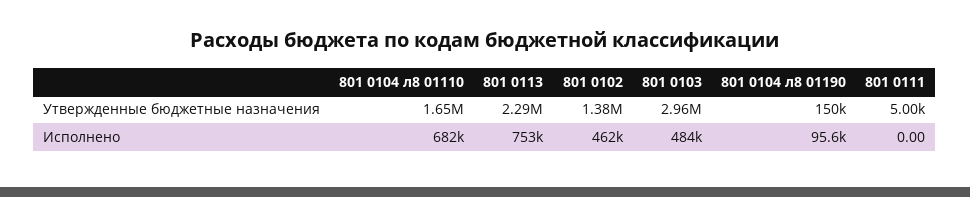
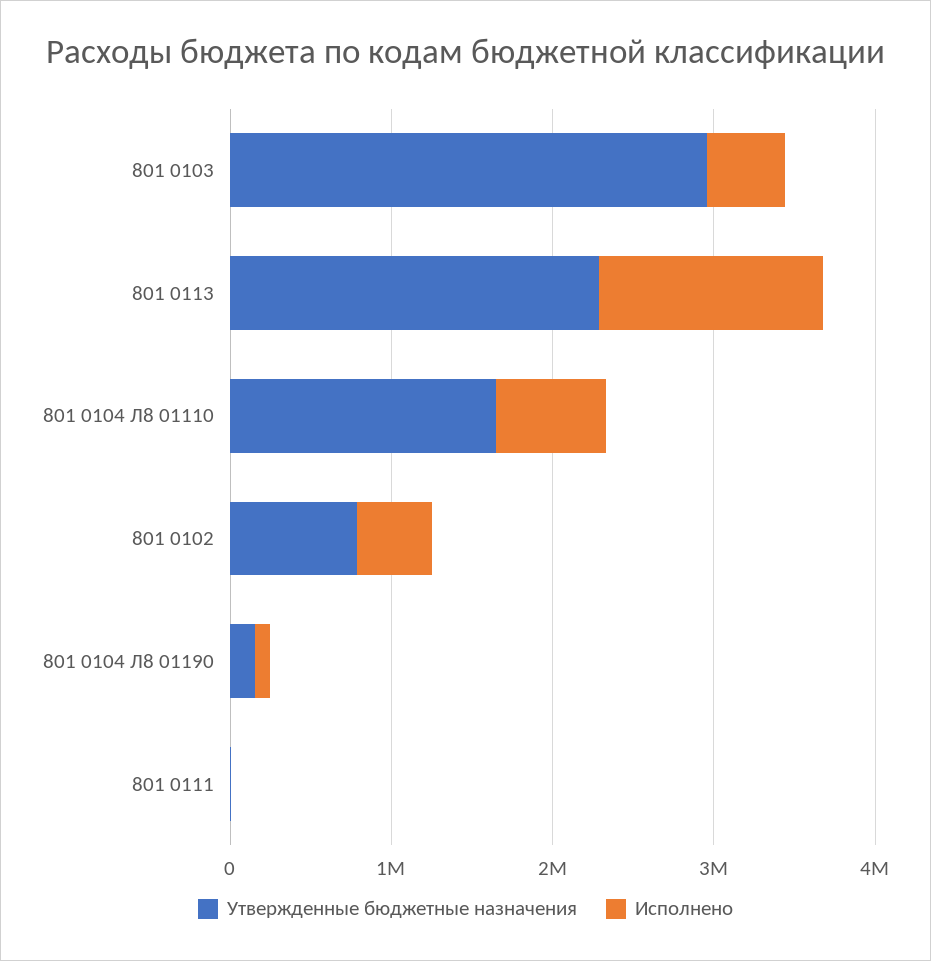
Утвержденные бюджетные назначения, 801 0102: 1380000 -> 800000
Исполнено, 801 0113: 753000 -> 1400000

